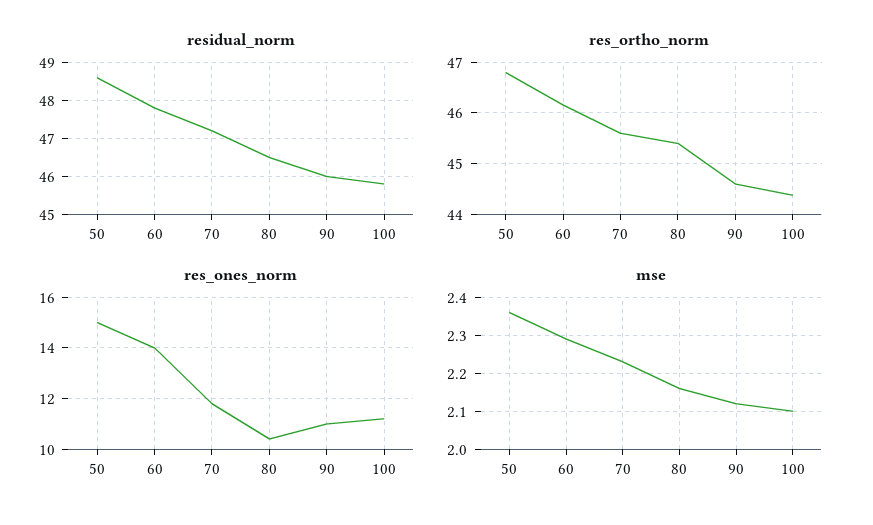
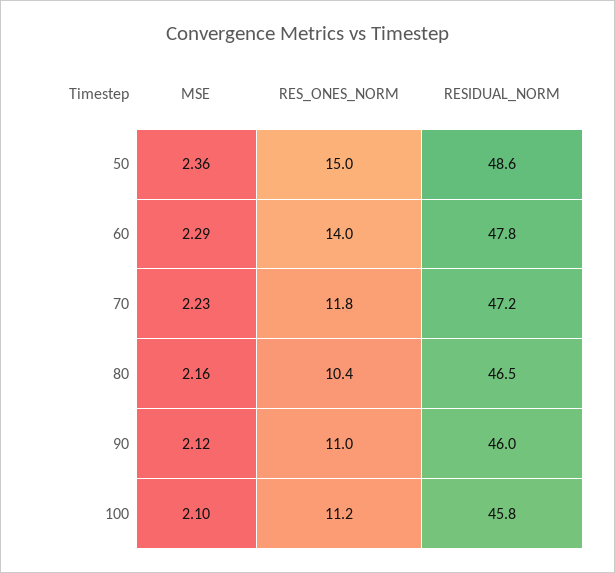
res_ortho_norm, 50: 46.8 -> none
res_ortho_norm, 60: 46.2 -> none
res_ortho_norm, 70: 45.6 -> none
res_ortho_norm, 80: 45.4 -> none
res_ortho_norm, 90: 44.6 -> none
res_ortho_norm, 100: 44.4 -> none

